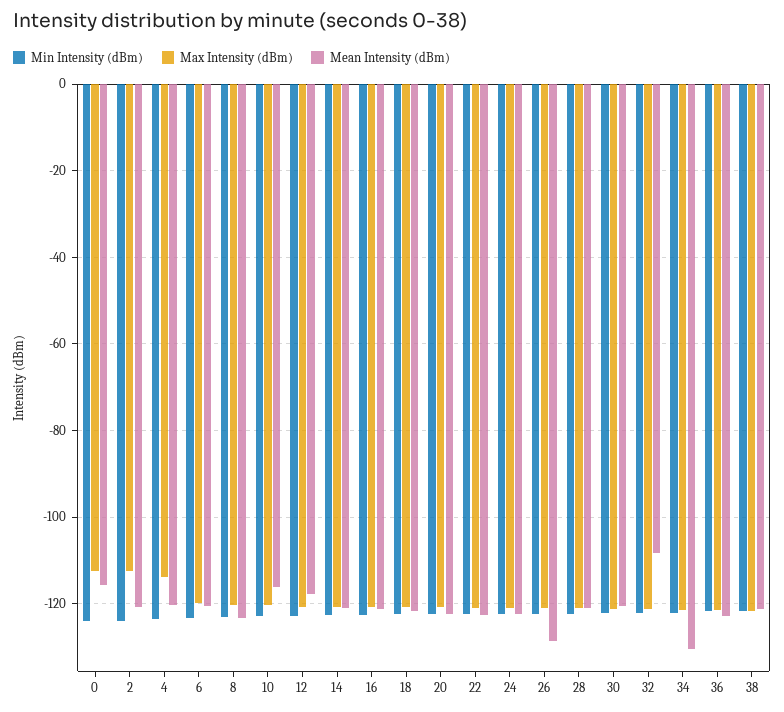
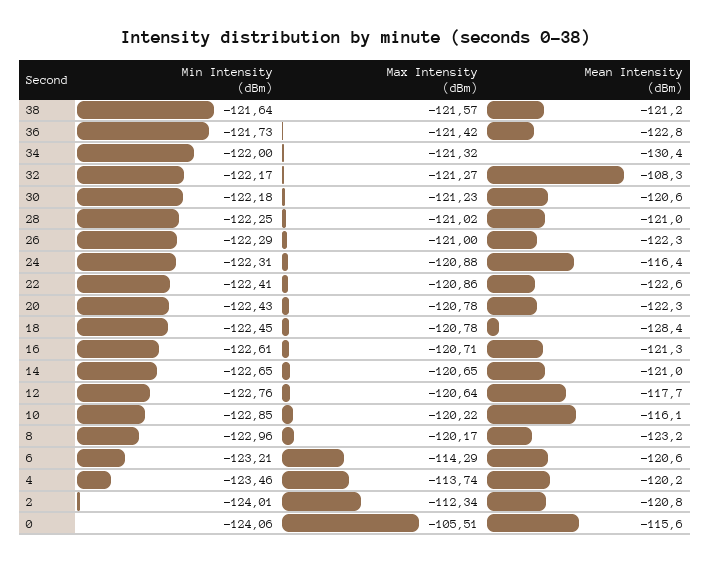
Max Intensity (dBm), 0: -112 -> -105.51
Max Intensity (dBm), 6: -120 -> -114.29
Mean Intensity (dBm), 18: -122 -> -128.4
Mean Intensity (dBm), 24: -122 -> -116.4
Mean Intensity (dBm), 26: -128 -> -122.3

